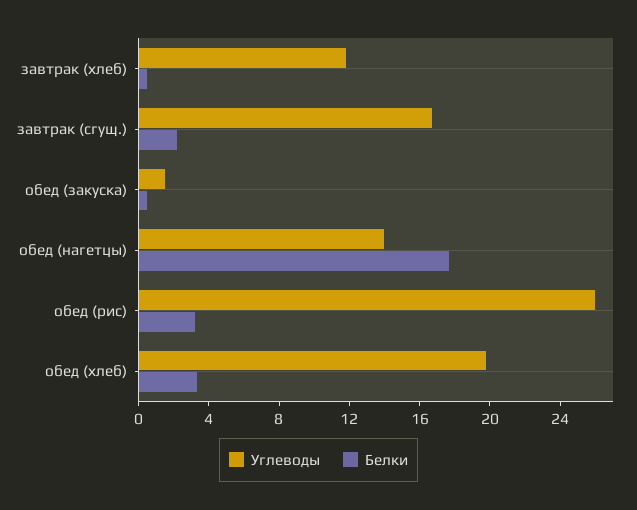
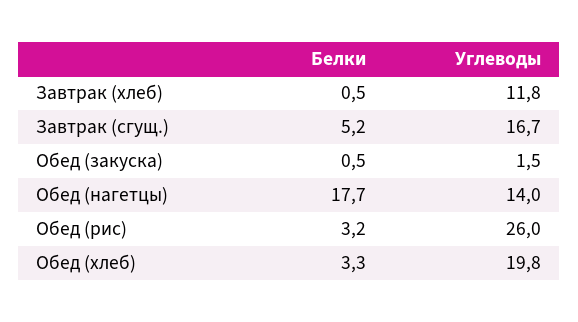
Белки, завтрак (сгущ.): 2 -> 5.2

